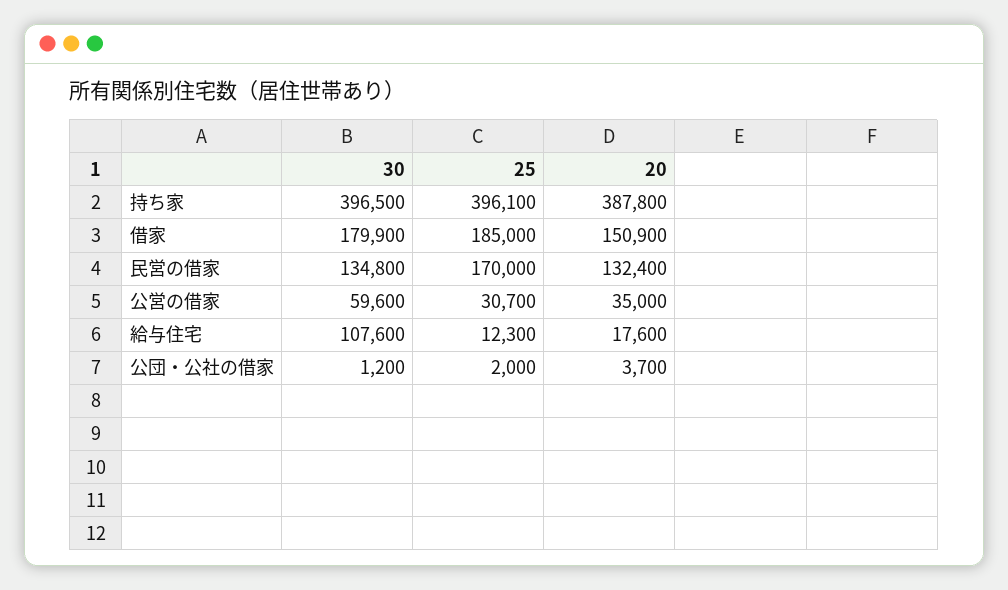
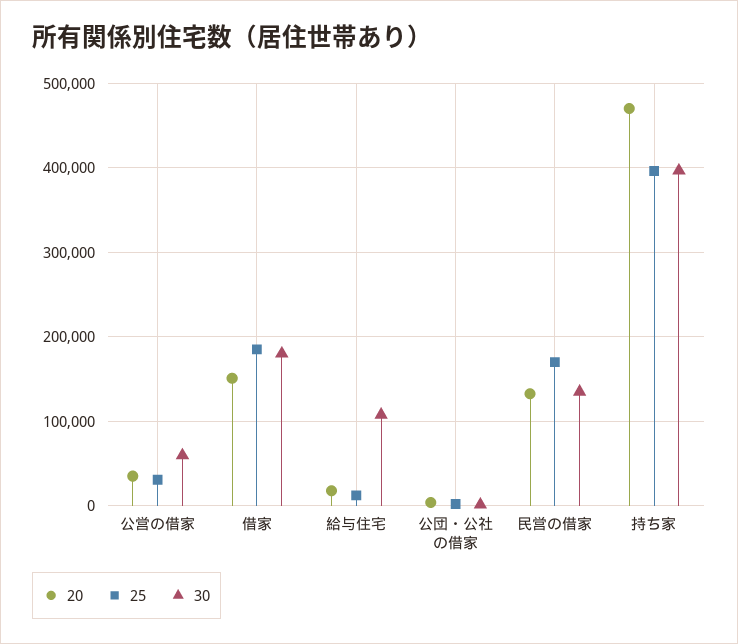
20, 持ち家: 387800 -> 470000

